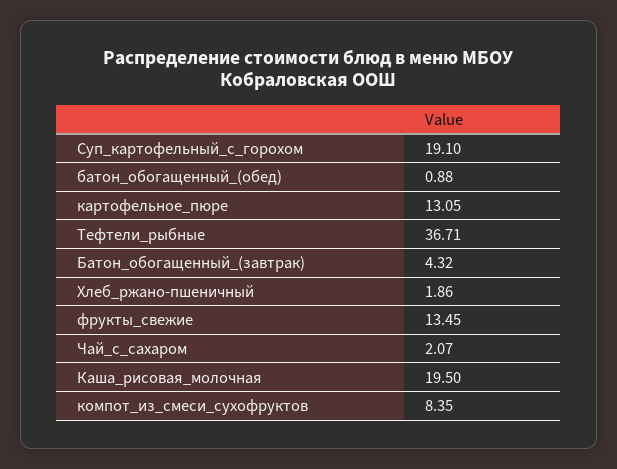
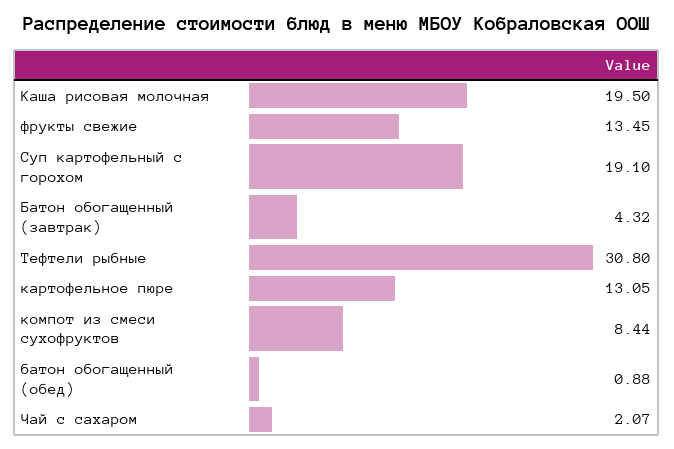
Тефтели_рыбные: 36.71 -> 30.8
Хлеб_ржано-пшеничный: 1.86 -> none
компот_из_смеси_сухофруктов: 8.35 -> 8.44

